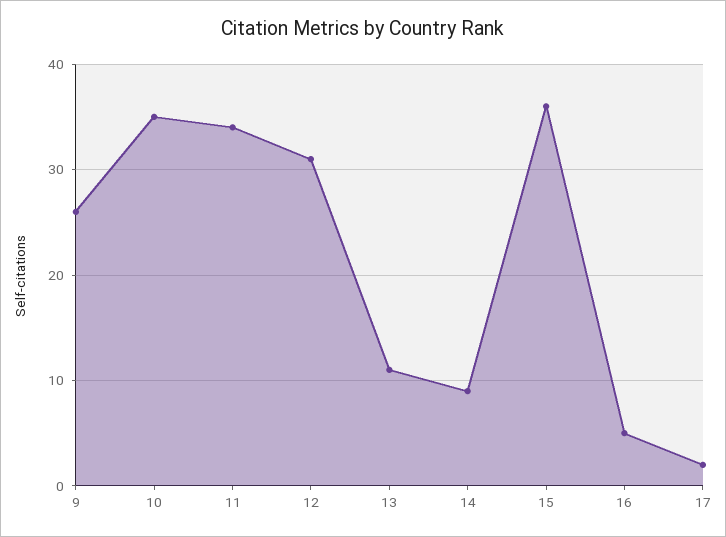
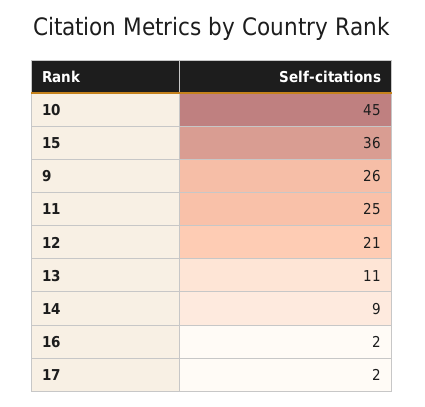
10: 35 -> 45
11: 34 -> 25
12: 31 -> 21
16: 5 -> 2

